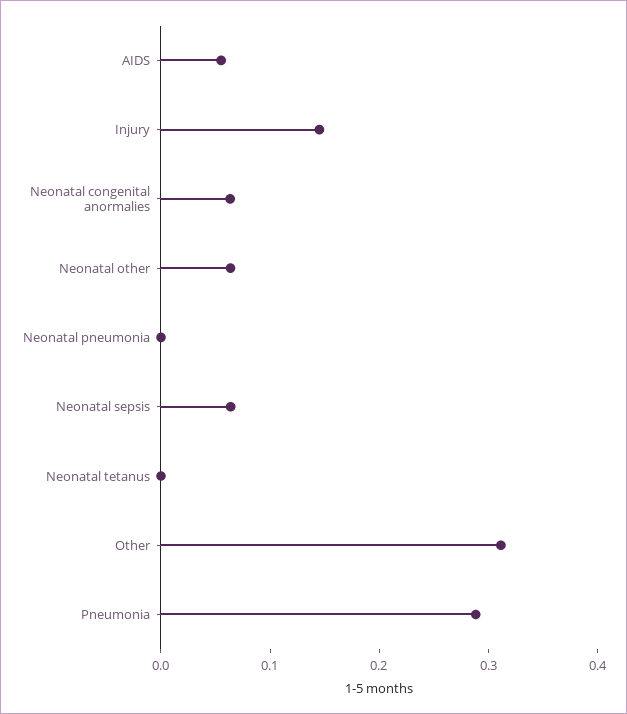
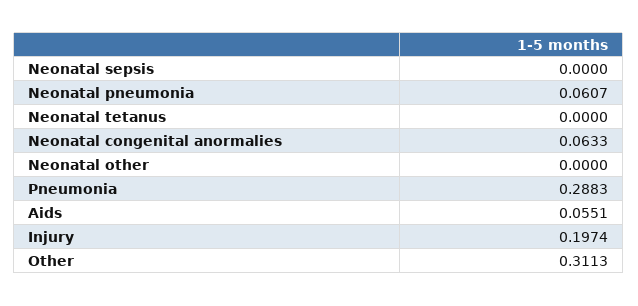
Injury: 0.14 -> 0.1974
Neonatal other: 0.06 -> 0
Neonatal pneumonia: 0 -> 0.0607
Neonatal sepsis: 0.06 -> 0

